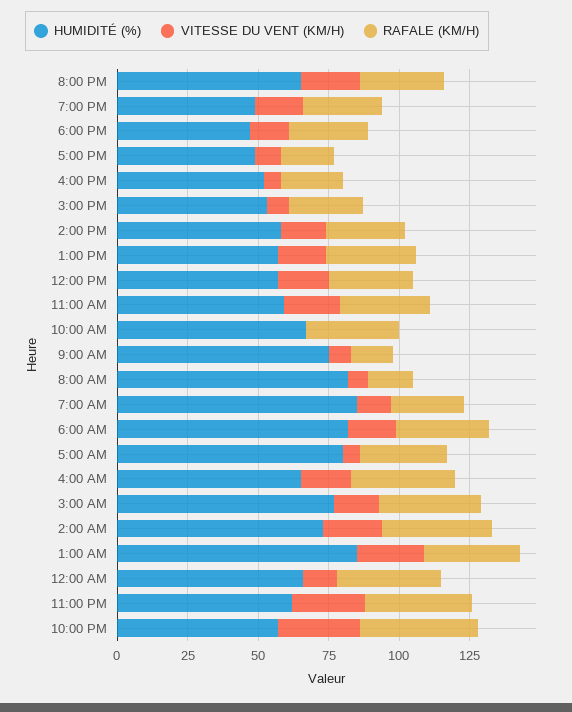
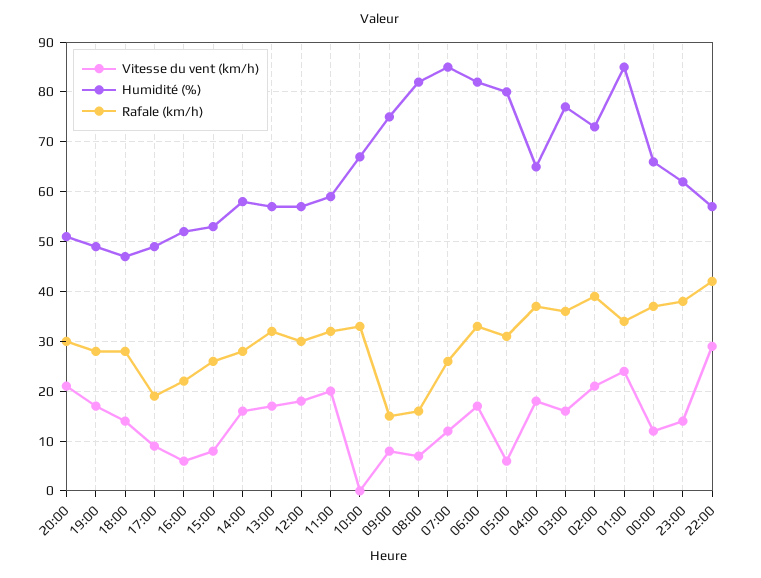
HUMIDITÉ (%), 8:00 PM: 65 -> 50
VITESSE DU VENT (KM/H), 11:00 PM: 25 -> 15

